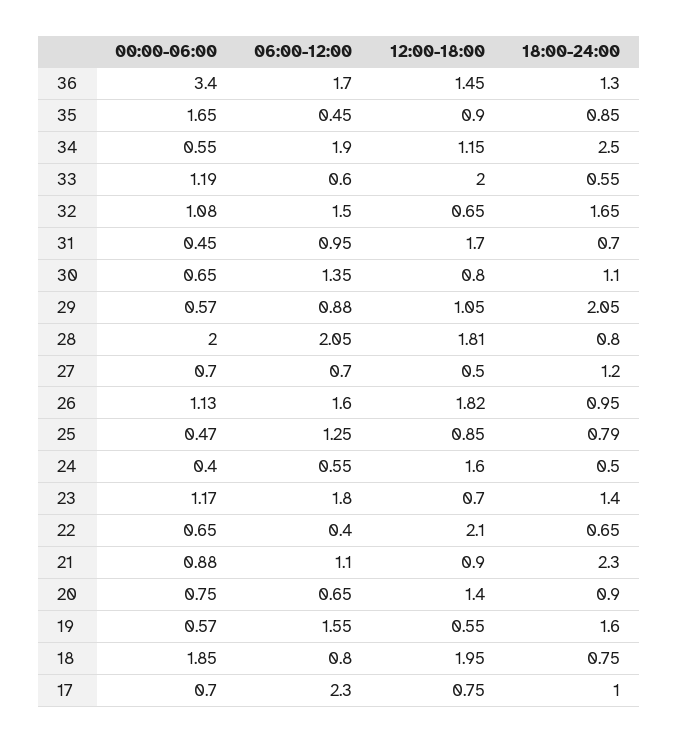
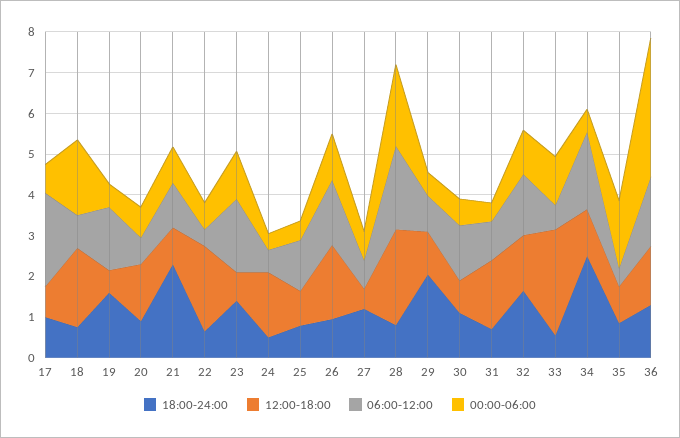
12:00-18:00, 33: 2 -> 2.6
12:00-18:00, 32: 0.65 -> 1.4
12:00-18:00, 28: 1.81 -> 2.4

